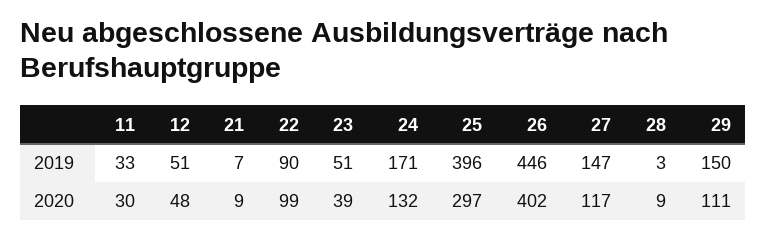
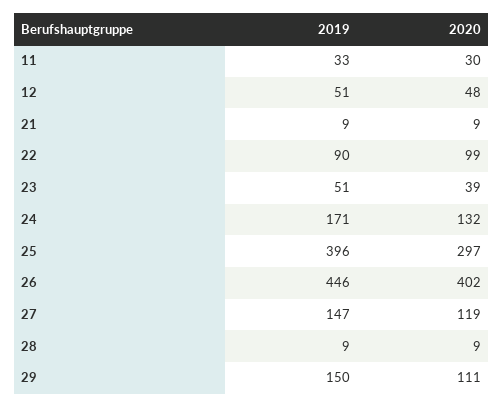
21, 2019: 7 -> 9
28, 2019: 3 -> 9
27, 2020: 117 -> 119

